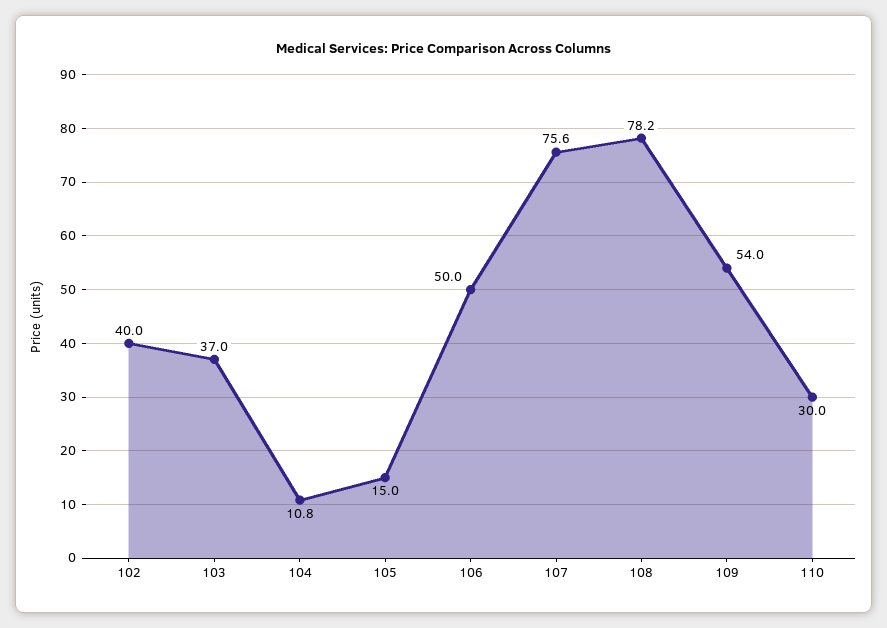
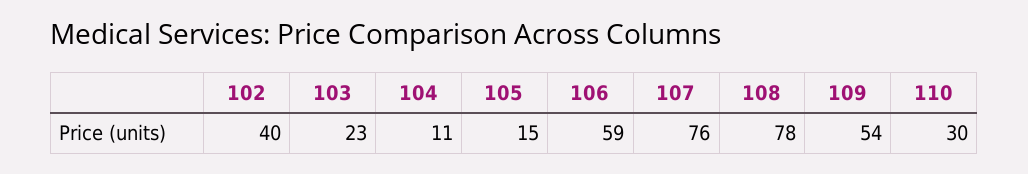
103: 37 -> 23
106: 50 -> 59

